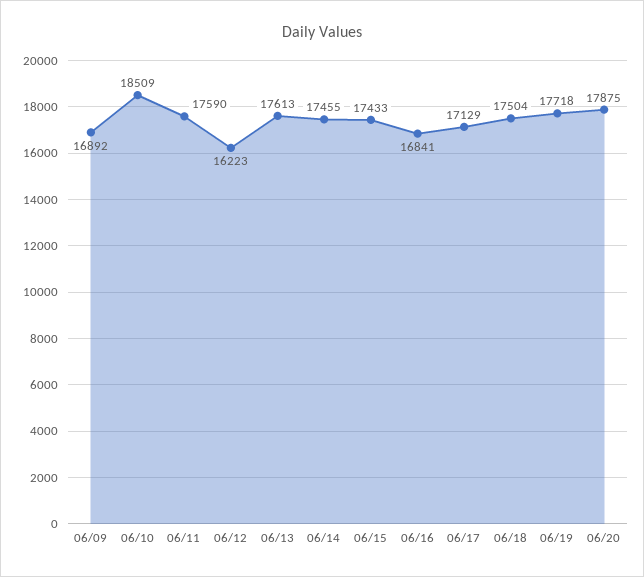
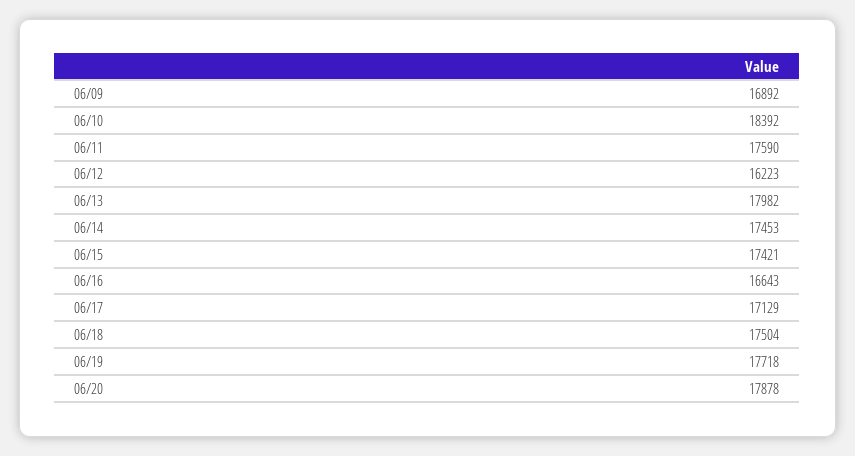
06/10: 18509 -> 18392
06/13: 17613 -> 17982
06/14: 17455 -> 17453
06/15: 17433 -> 17421
06/16: 16841 -> 16643
06/20: 17875 -> 17878

